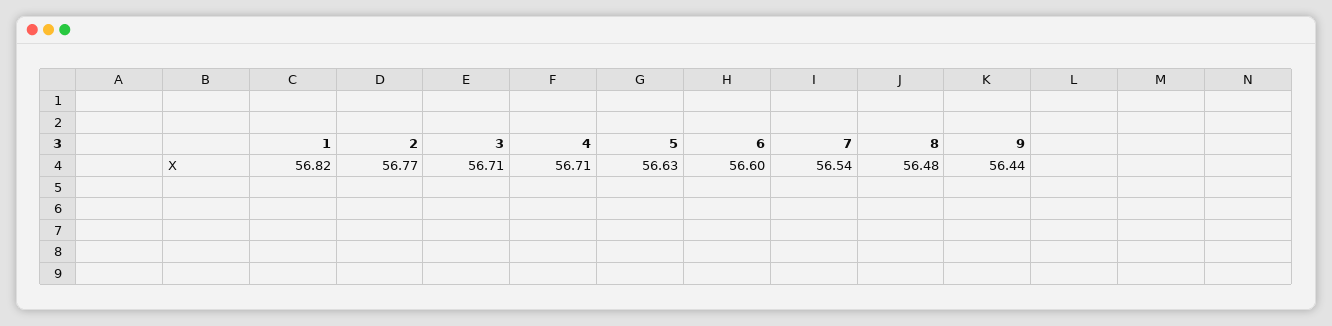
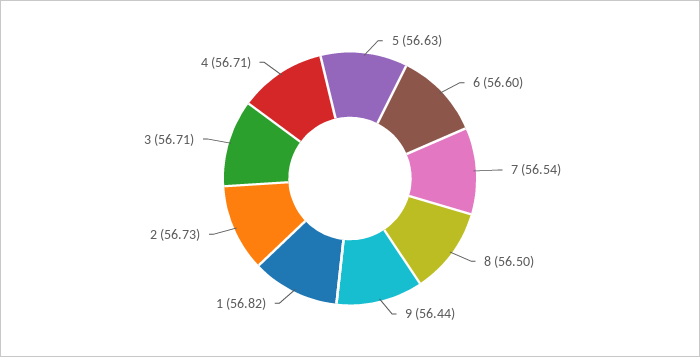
2: 56.77 -> 56.73
8: 56.48 -> 56.5

